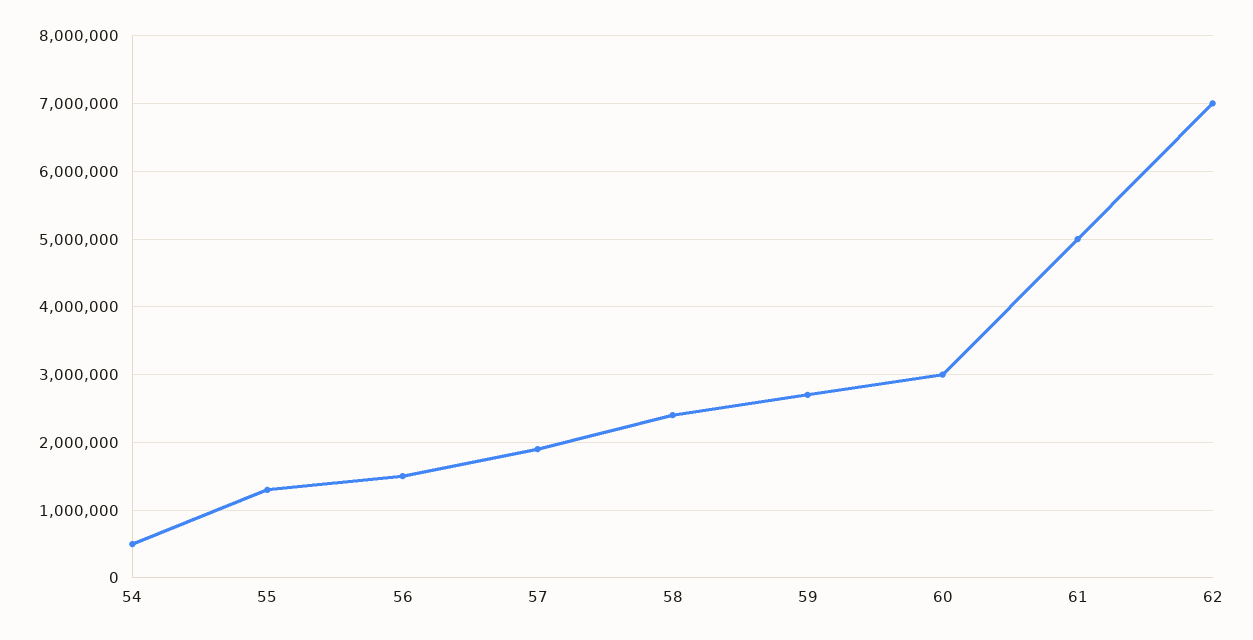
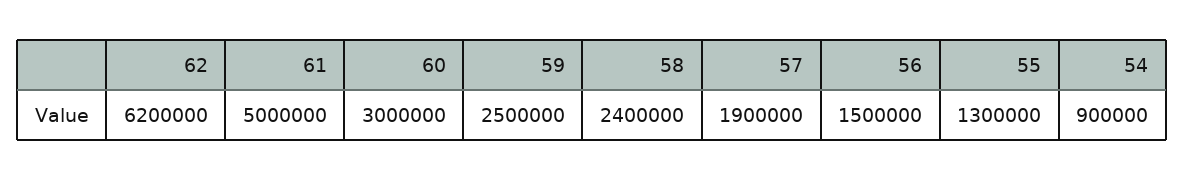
54: 500000 -> 900000
59: 2700000 -> 2500000
62: 7000000 -> 6200000

